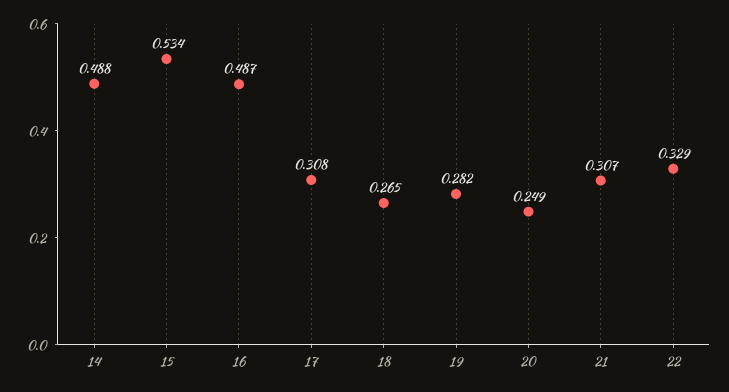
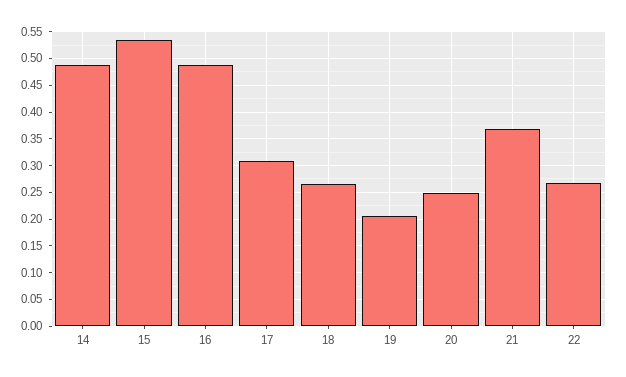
19: 0.282 -> 0.2
21: 0.307 -> 0.375
22: 0.329 -> 0.275

